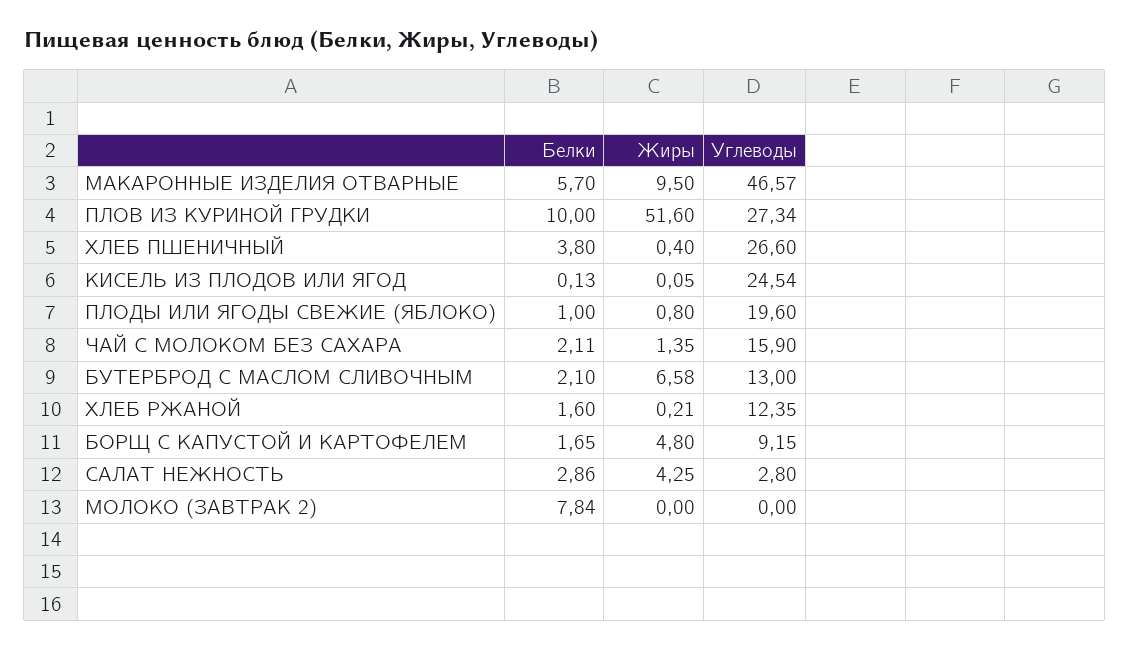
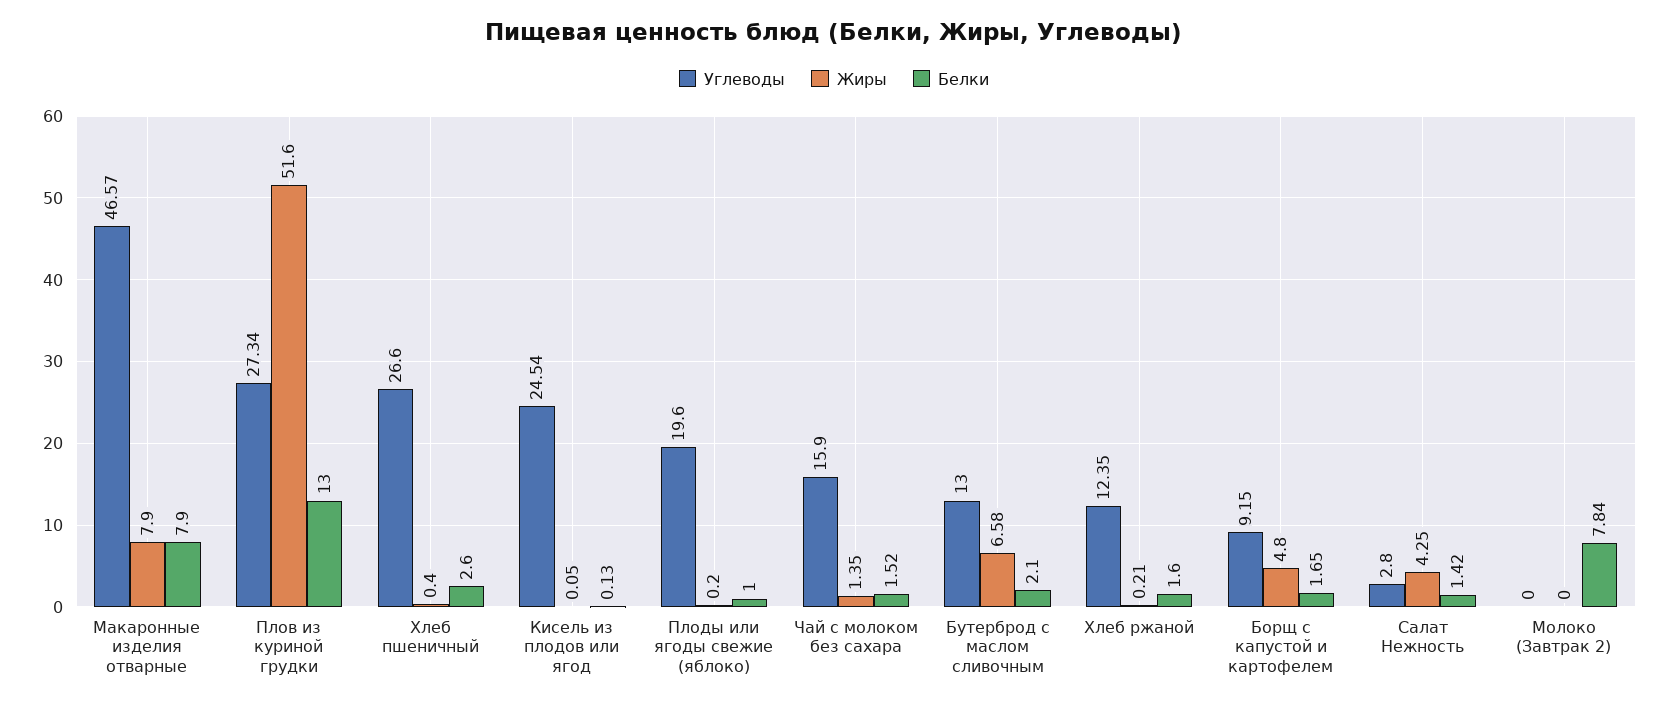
Белки, МАКАРОННЫЕ ИЗДЕЛИЯ ОТВАРНЫЕ: 5.7 -> 7.9
Жиры, МАКАРОННЫЕ ИЗДЕЛИЯ ОТВАРНЫЕ: 9.5 -> 7.9
Белки, ПЛОВ ИЗ КУРИНОЙ ГРУДКИ: 10 -> 13
Белки, ХЛЕБ ПШЕНИЧНЫЙ: 3.8 -> 2.6
Жиры, ПЛОДЫ ИЛИ ЯГОДЫ СВЕЖИЕ (ЯБЛОКО): 0.8 -> 0.2
Белки, ЧАЙ С МОЛОКОМ БЕЗ САХАРА: 2.11 -> 1.52
Белки, САЛАТ НЕЖНОСТЬ: 2.86 -> 1.42

